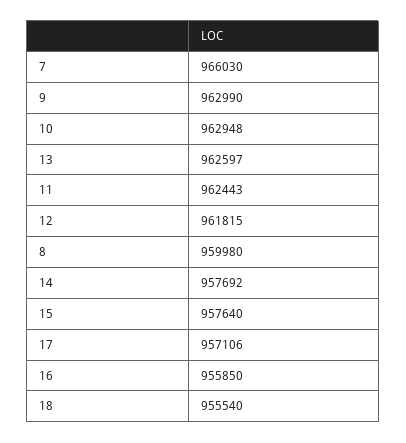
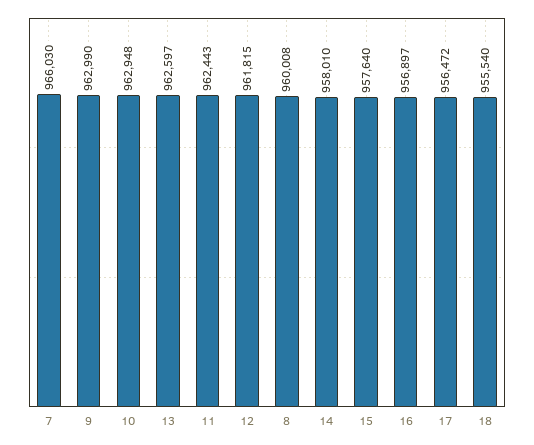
8: 959980 -> 960008
14: 957692 -> 958010
17: 957106 -> 956472
16: 955850 -> 956897

